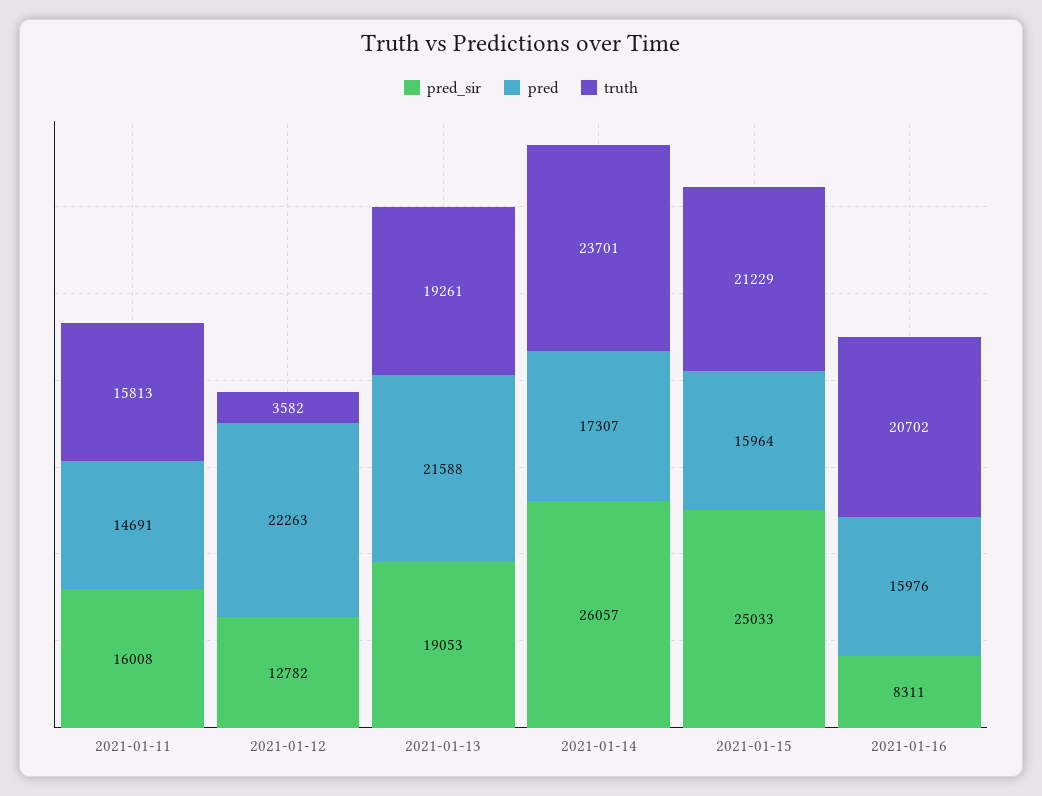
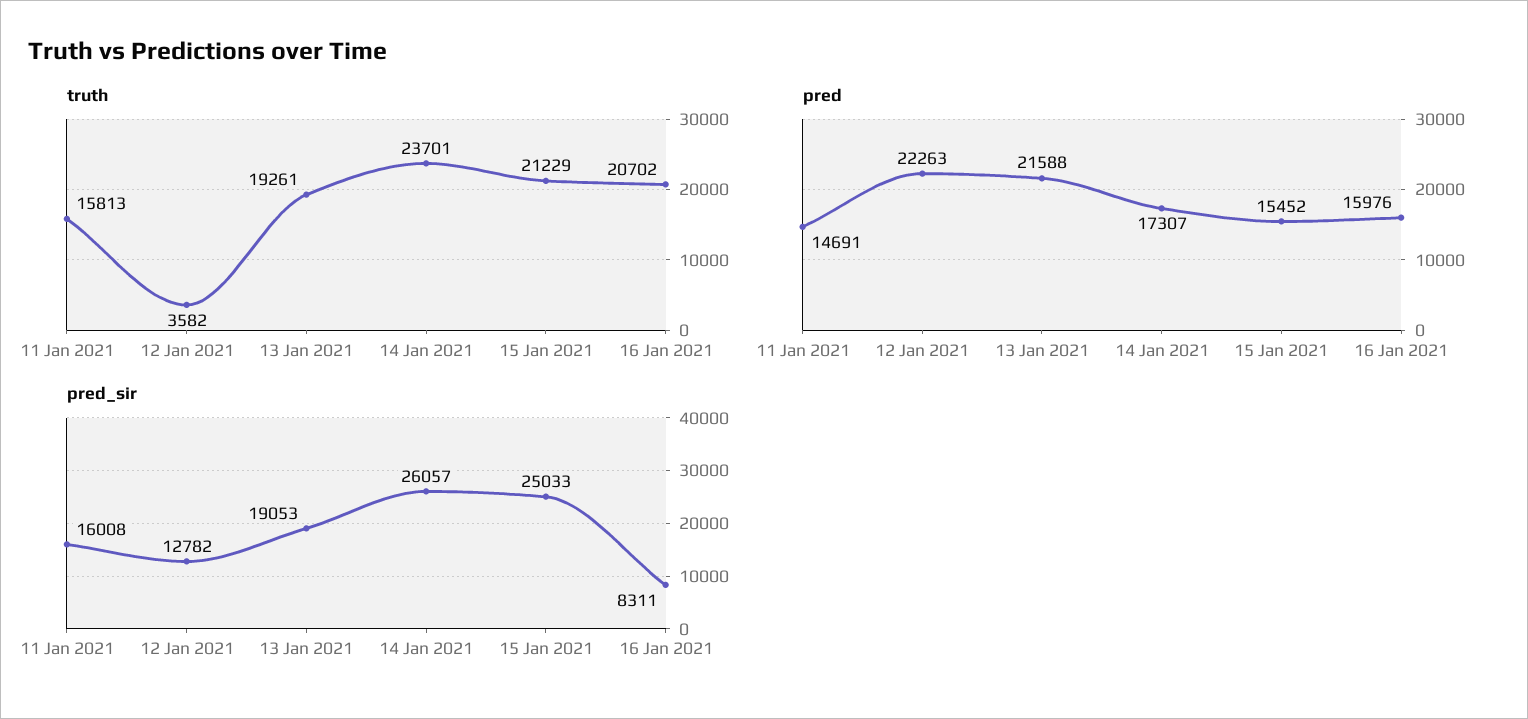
pred, 2021-01-15: 15964 -> 15452

